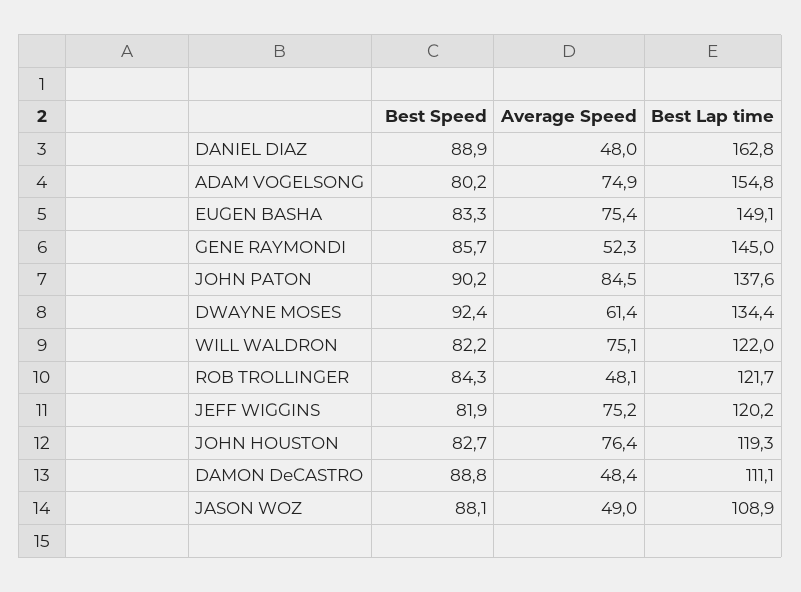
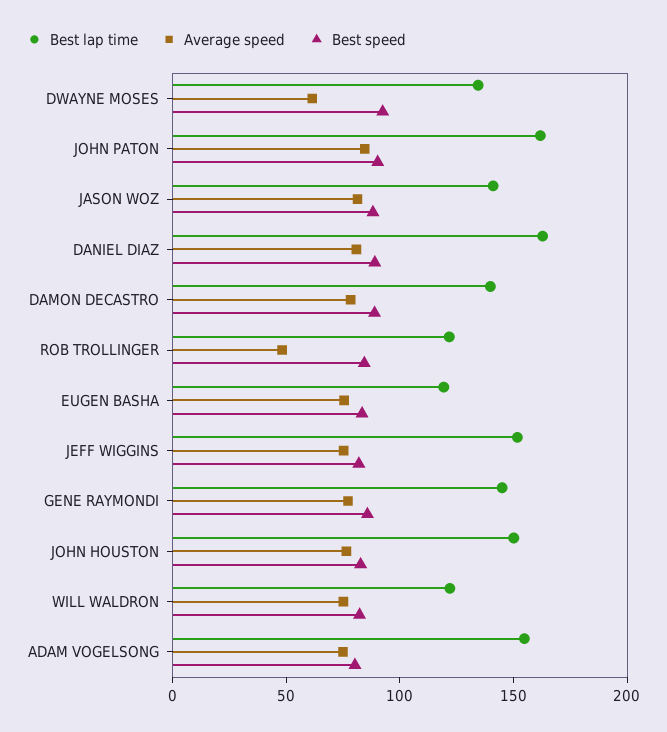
Average Speed, DANIEL DIAZ: 48 -> 80
Best Lap time, EUGEN BASHA: 149.1 -> 120
Average Speed, GENE RAYMONDI: 52.3 -> 80
Best Lap time, JOHN PATON: 137.6 -> 160
Best Lap time, JEFF WIGGINS: 120.2 -> 150
Best Lap time, JOHN HOUSTON: 119.3 -> 150
Average Speed, DAMON DeCASTRO: 48.4 -> 80
Best Lap time, DAMON DeCASTRO: 111.1 -> 140
Average Speed, JASON WOZ: 49 -> 80
Best Lap time, JASON WOZ: 108.9 -> 140

